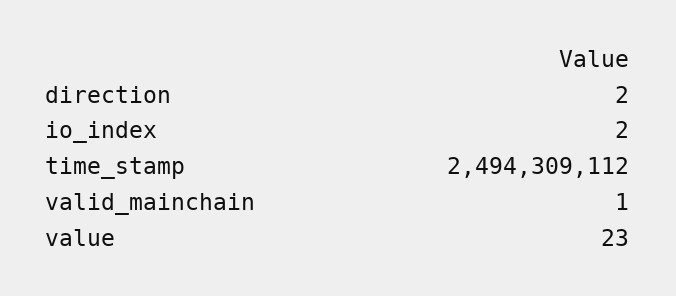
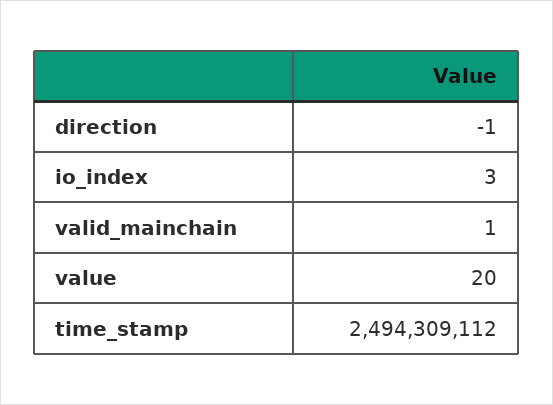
direction: 2 -> -1
io_index: 2 -> 3
value: 23 -> 20

